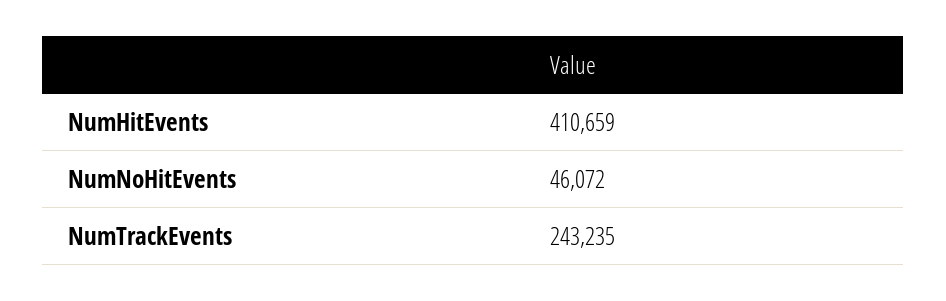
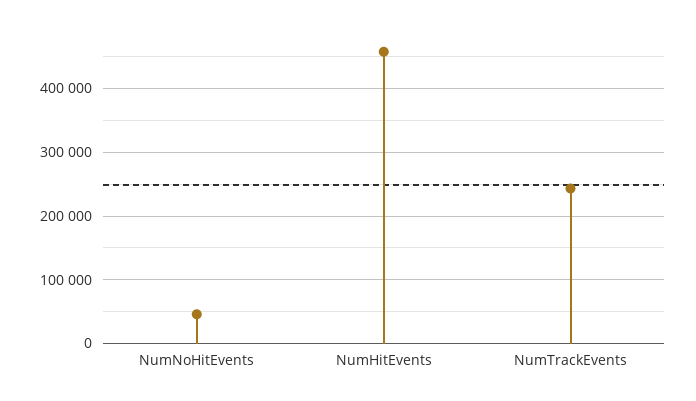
NumHitEvents: 410659 -> 460000

